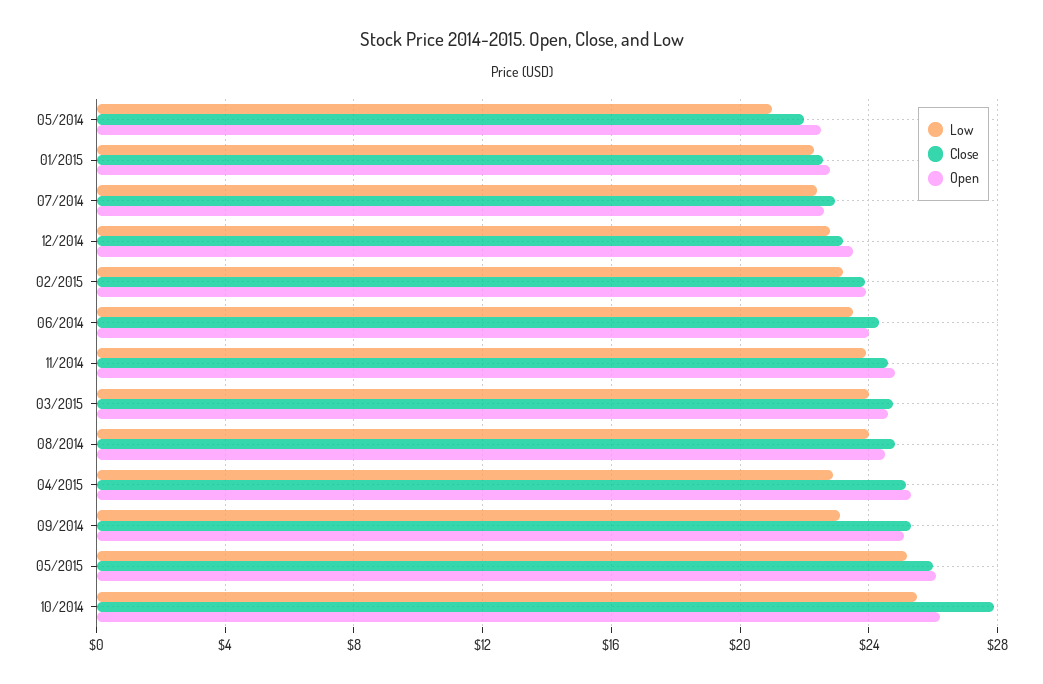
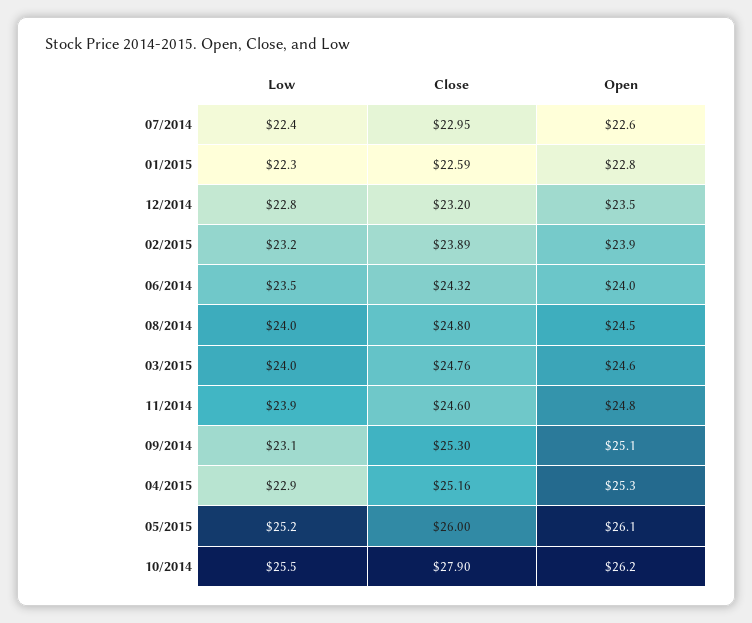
Low, 05/2014: 21 -> none
Close, 05/2014: 22 -> none
Open, 05/2014: 22.5 -> none

